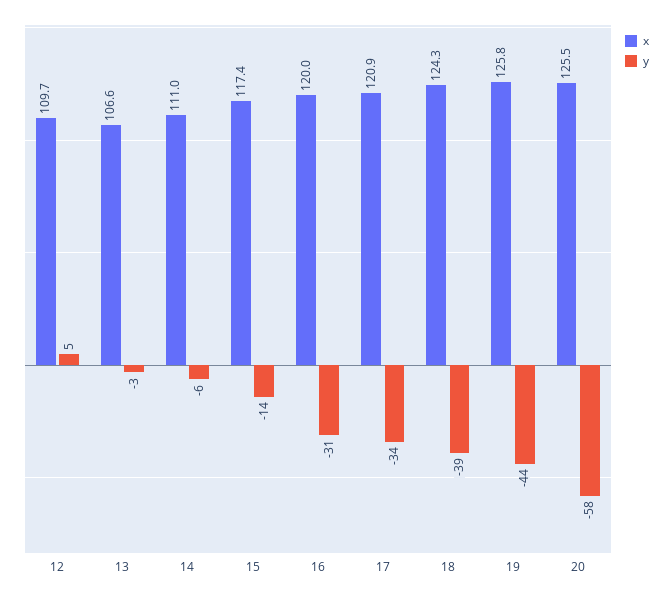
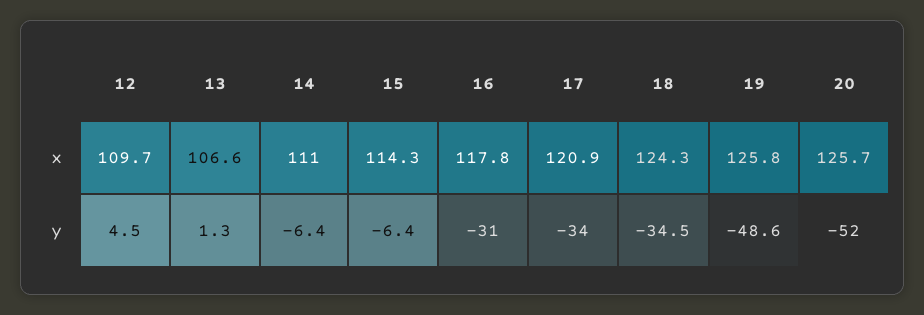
y, 13: -3 -> 1.3
x, 15: 117.4 -> 114.3
y, 15: -14 -> -6.4
x, 16: 120 -> 117.8
y, 18: -39 -> -34.5
y, 19: -44 -> -48.6
x, 20: 125.5 -> 125.7
y, 20: -58 -> -52

